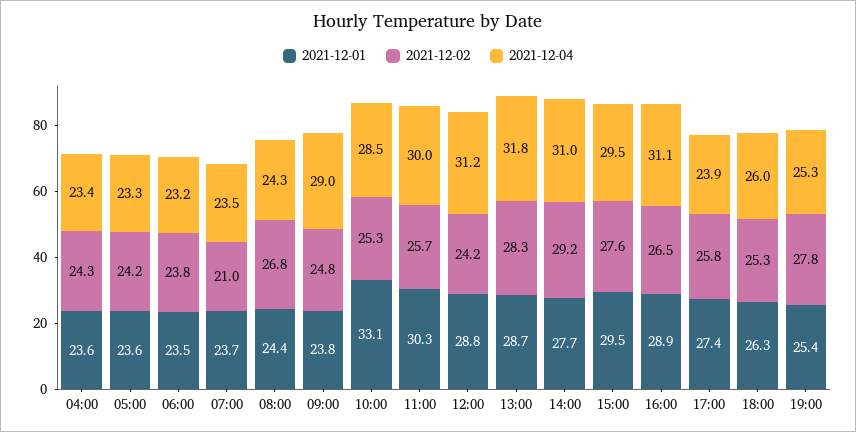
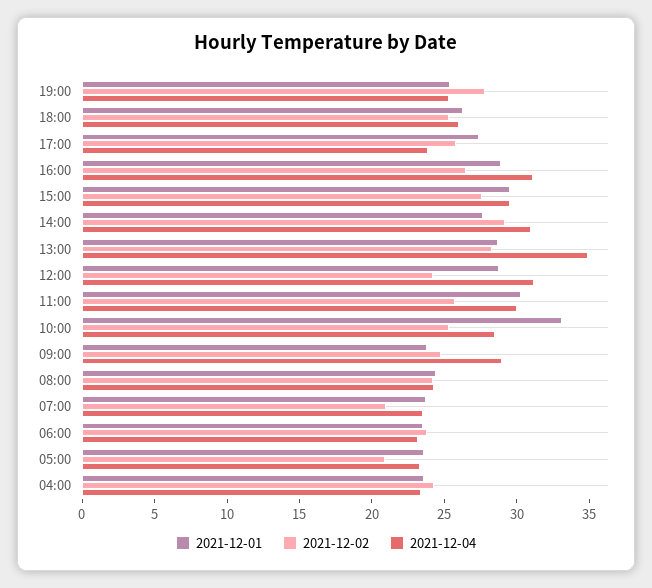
2021-12-02, 05:00: 24.2 -> 21
2021-12-02, 08:00: 26.8 -> 24
2021-12-04, 13:00: 31.8 -> 35

